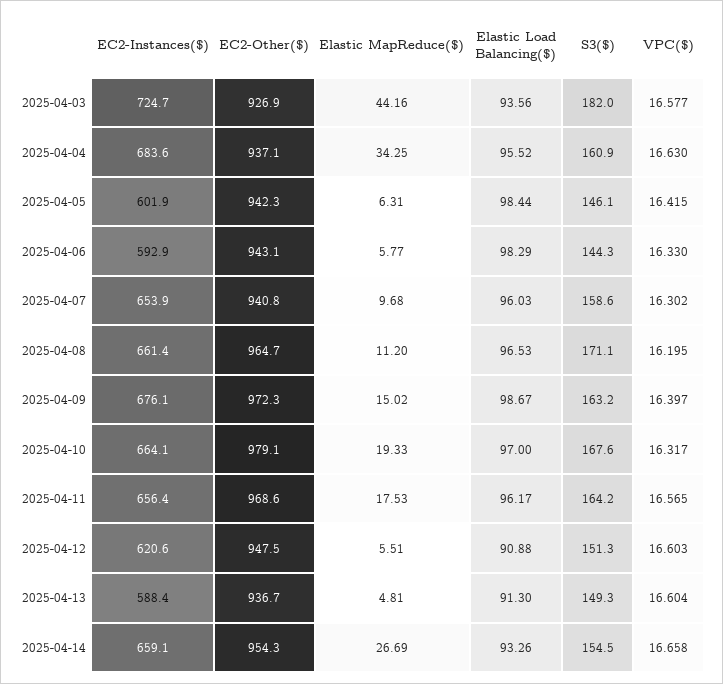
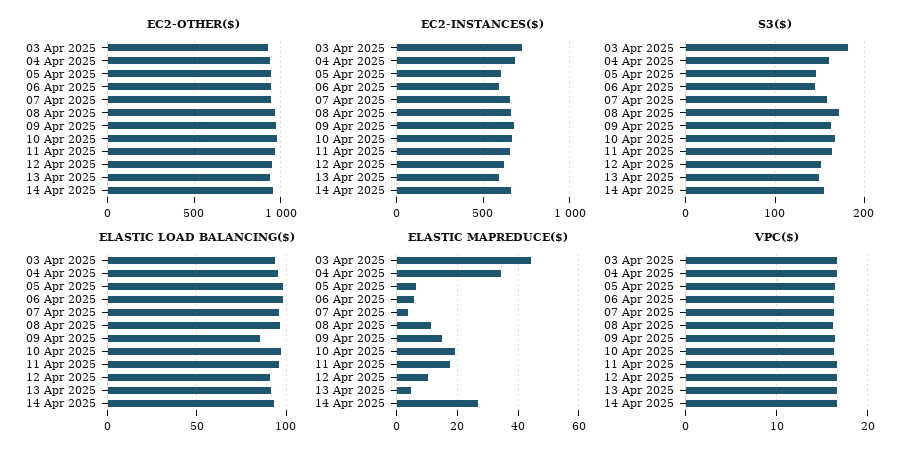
Elastic MapReduce($), 2025-04-07: 9.68 -> 4
Elastic Load Balancing($), 2025-04-09: 98.67 -> 85
Elastic MapReduce($), 2025-04-12: 5.51 -> 10

